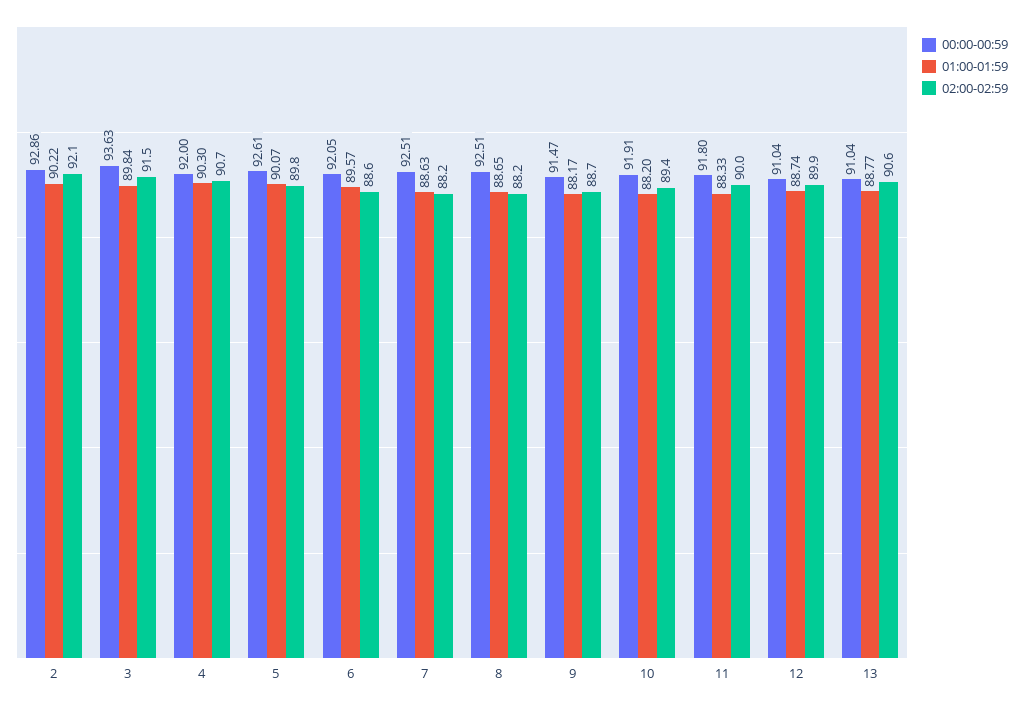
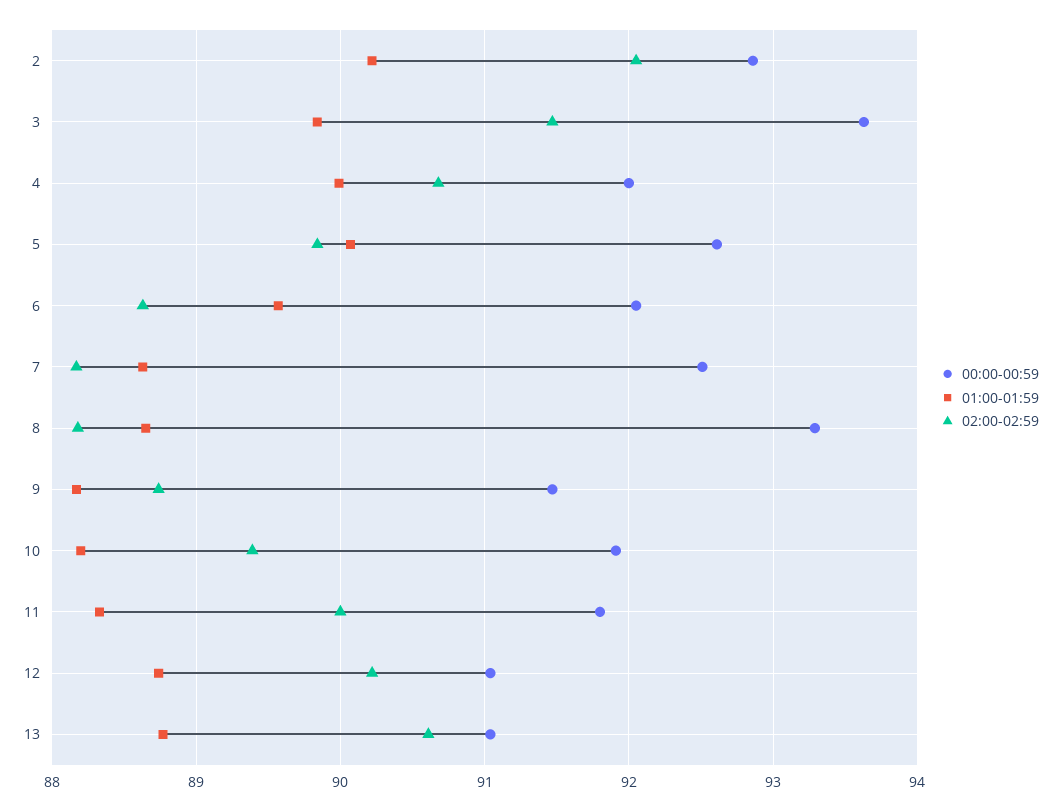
01:00-01:59, 4: 90.3 -> 90
00:00-00:59, 8: 92.51 -> 93.3
02:00-02:59, 12: 89.9 -> 90.2

